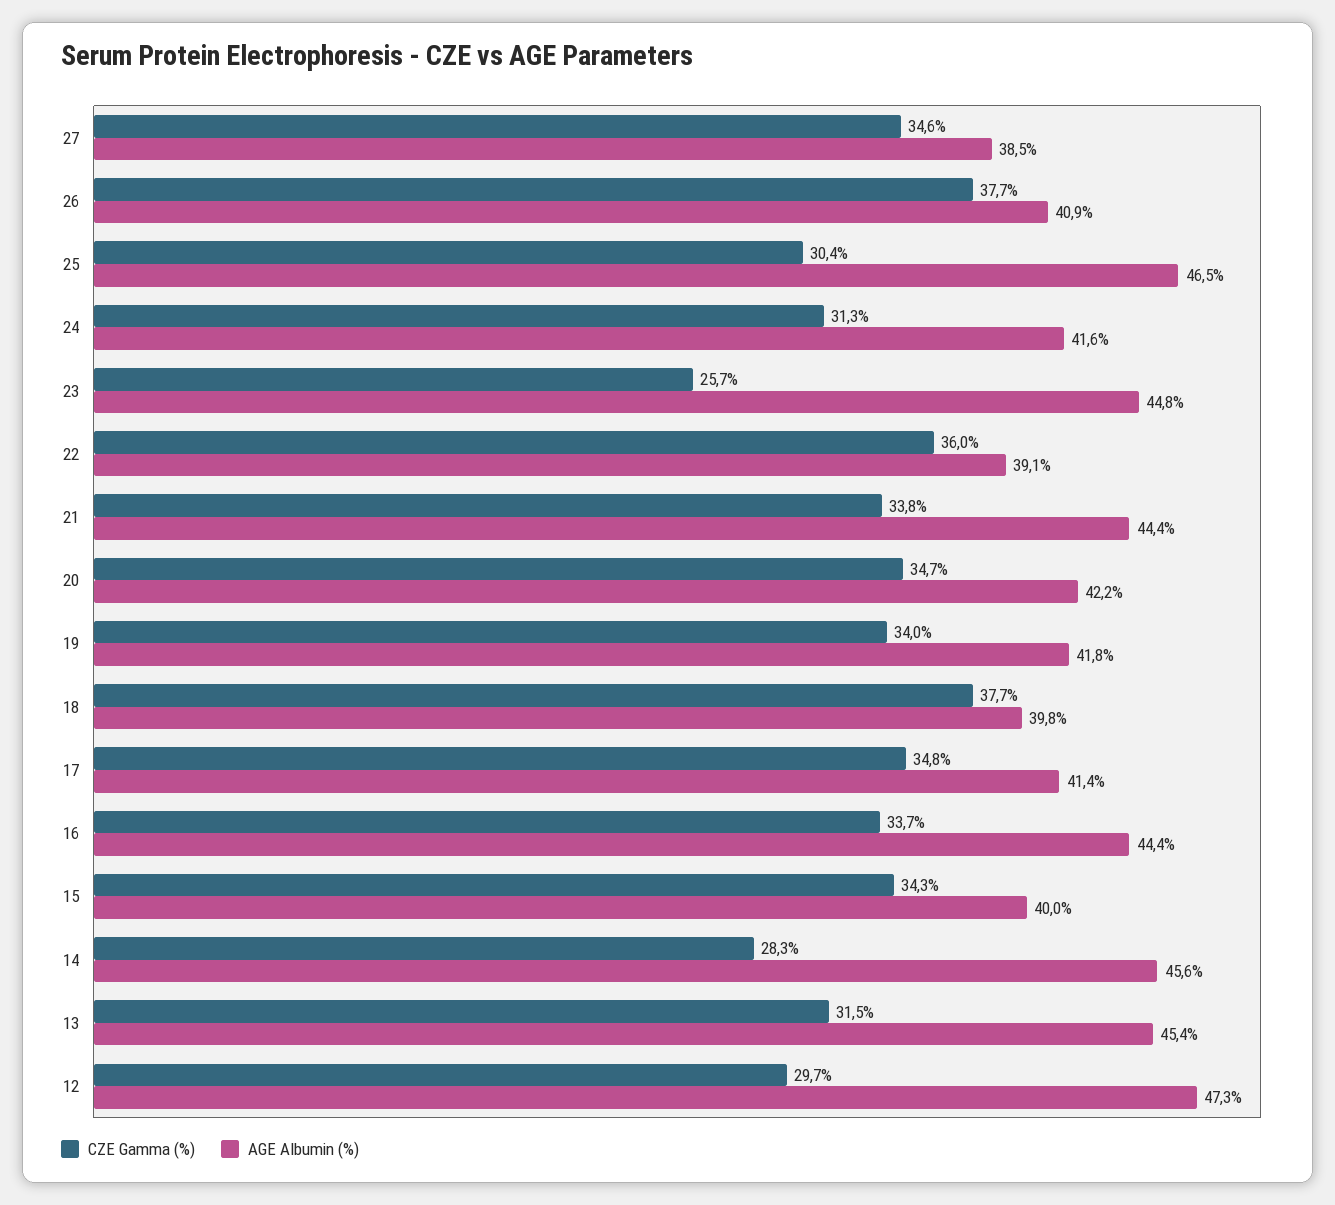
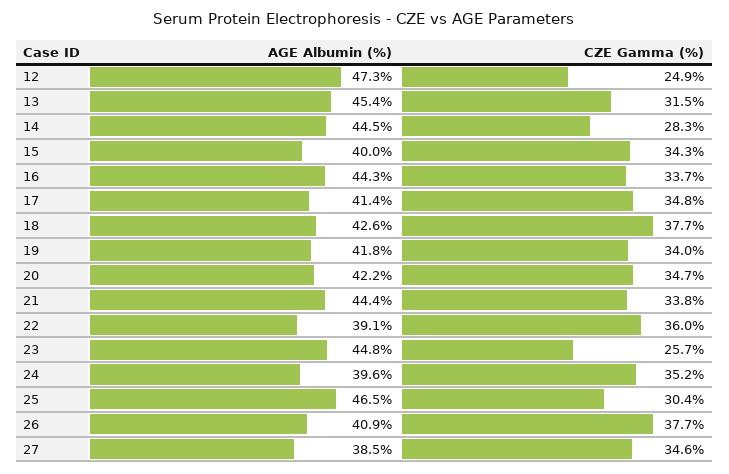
CZE Gamma (%), 24: 31.3 -> 35.2
AGE Albumin (%), 24: 41.6 -> 39.6
AGE Albumin (%), 18: 39.8 -> 42.6
AGE Albumin (%), 16: 44.4 -> 44.3
AGE Albumin (%), 14: 45.6 -> 44.5
CZE Gamma (%), 12: 29.7 -> 24.9

